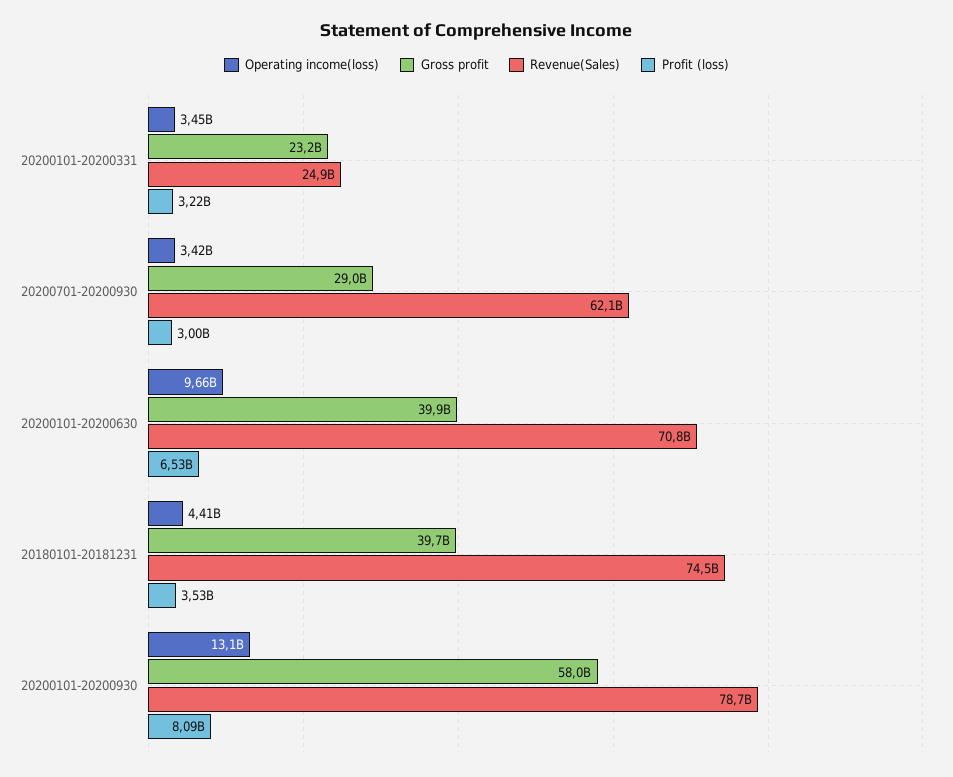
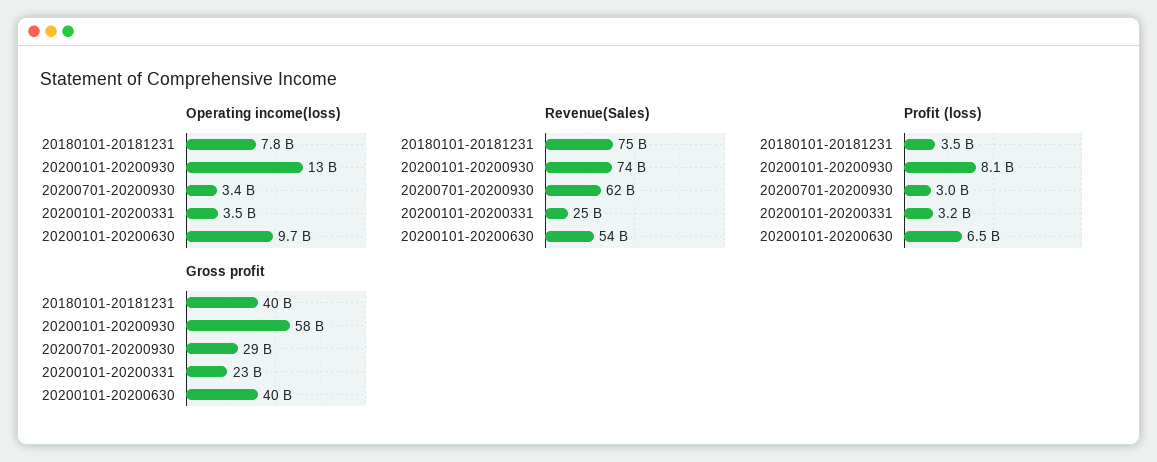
Revenue(Sales), 20200101-20200630: 70800000000 -> 54000000000
Operating income(loss), 20180101-20181231: 4410000000 -> 7800000000
Revenue(Sales), 20200101-20200930: 78700000000 -> 74000000000

